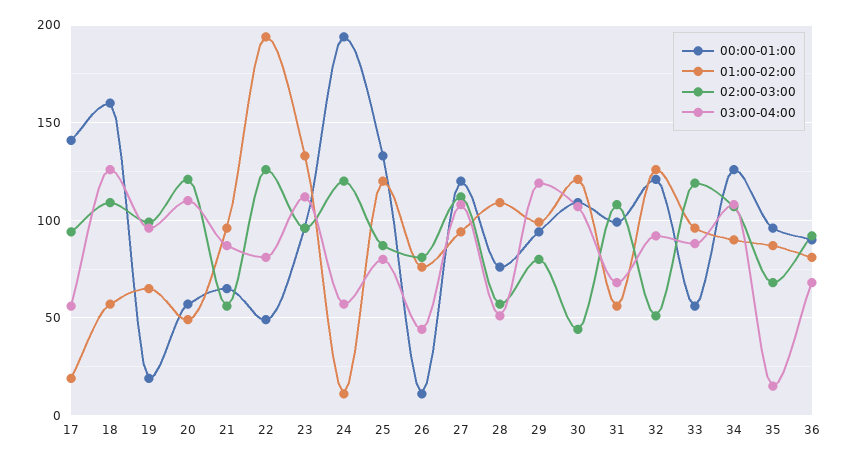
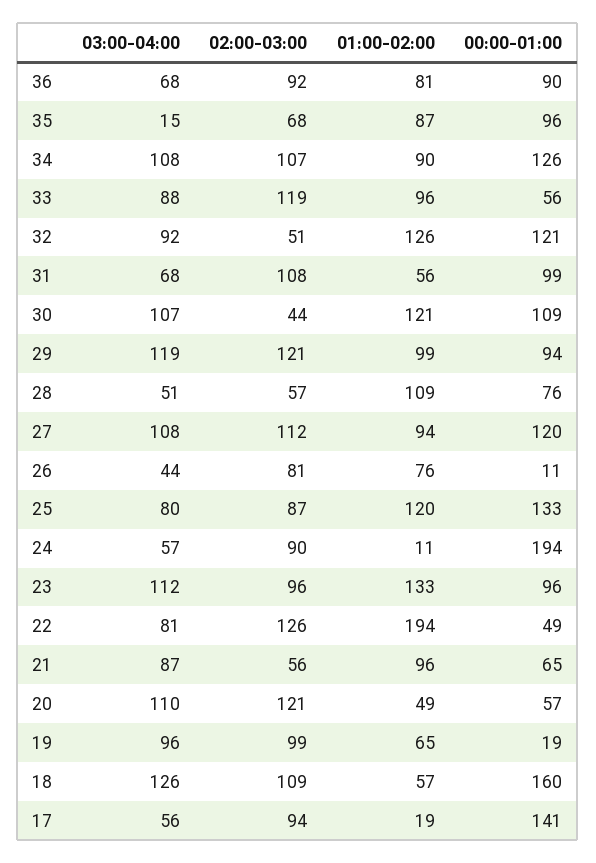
02:00-03:00, 24: 120 -> 90
02:00-03:00, 29: 80 -> 121

